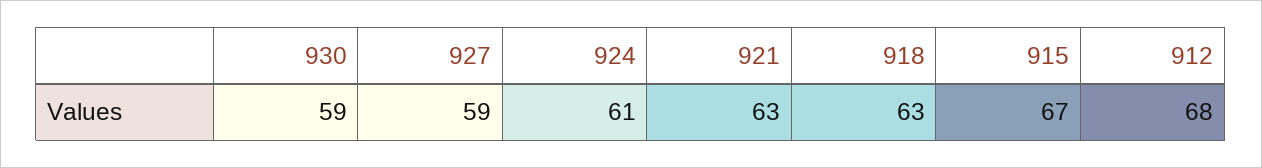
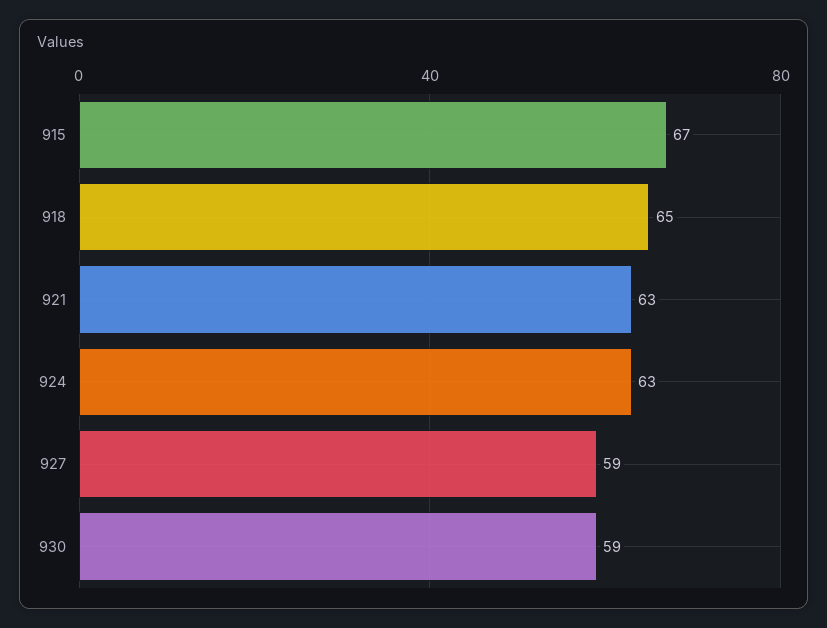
924: 61 -> 63
918: 63 -> 65
912: 68 -> none

